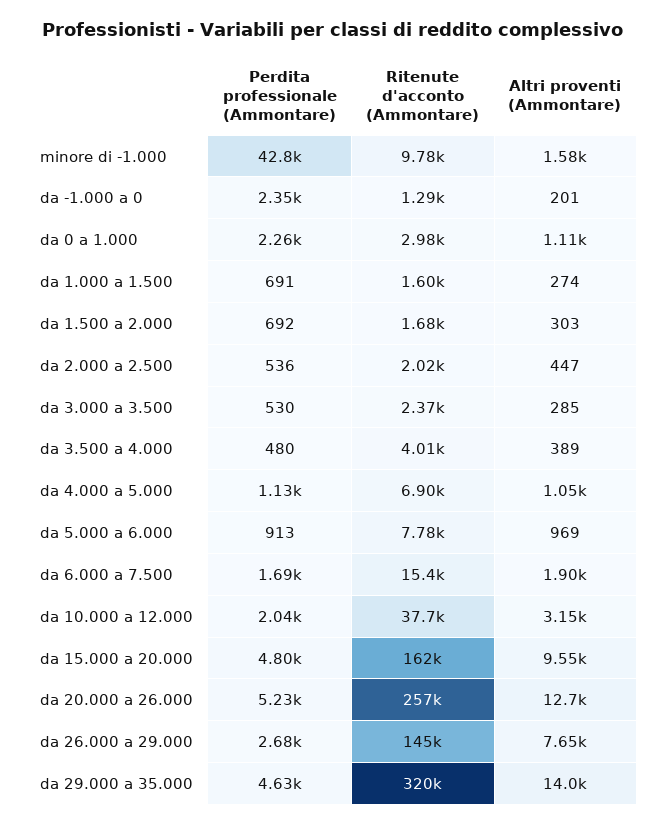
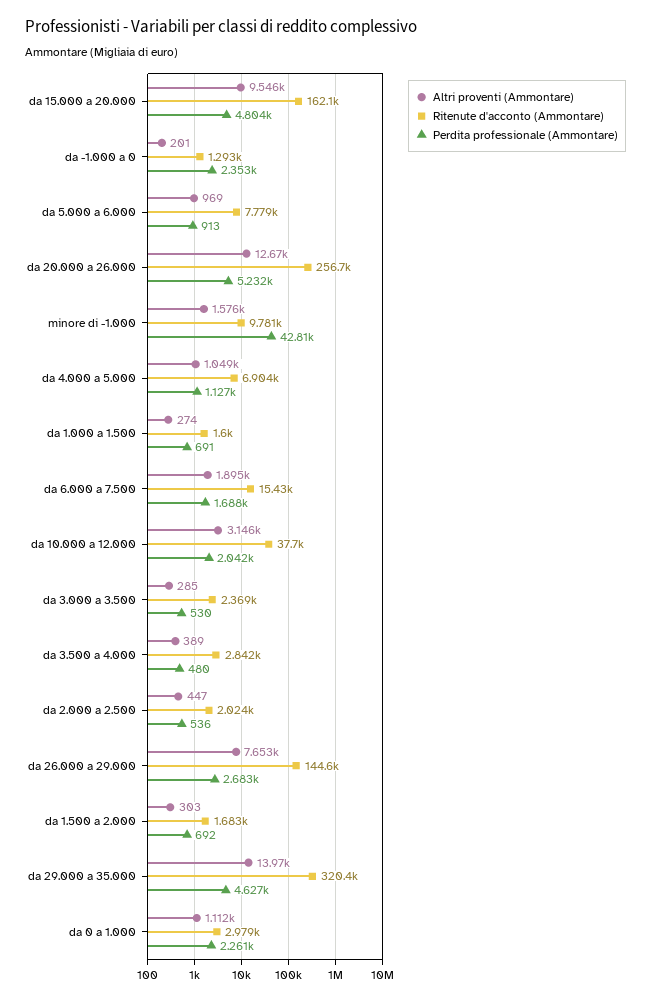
Ritenute d'acconto (Ammontare), da 3.500 a 4.000: 4010 -> 2842

